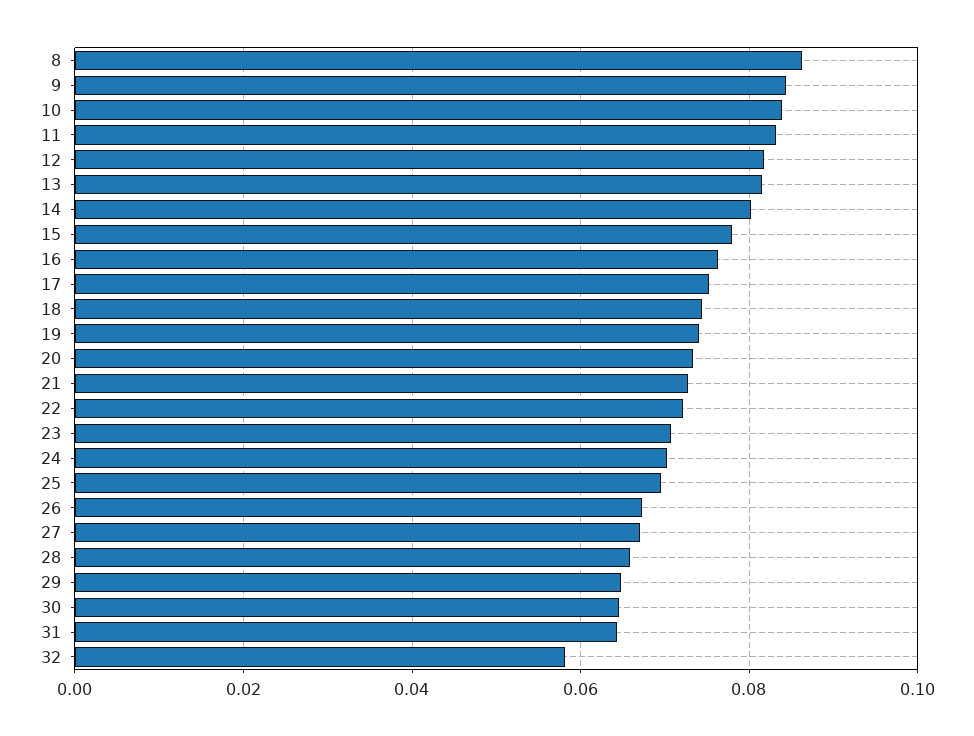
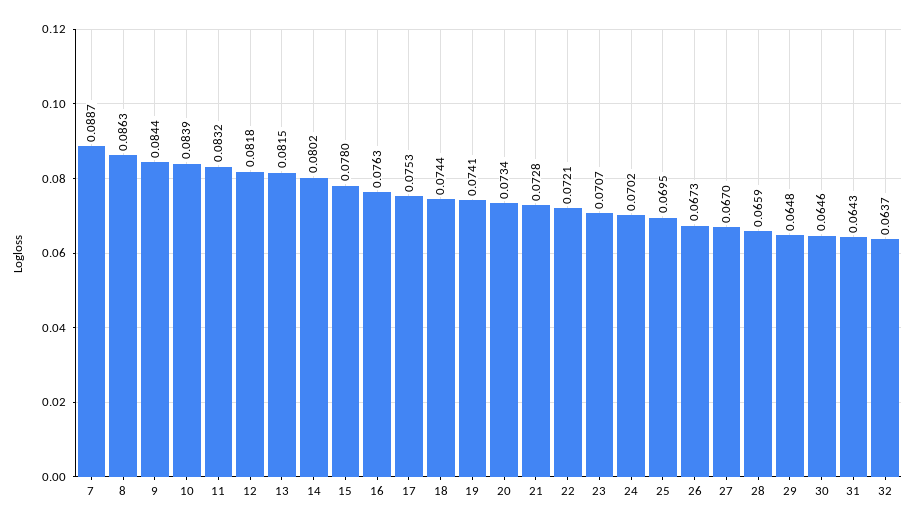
32: 0.058 -> 0.0637
7: none -> 0.0887

